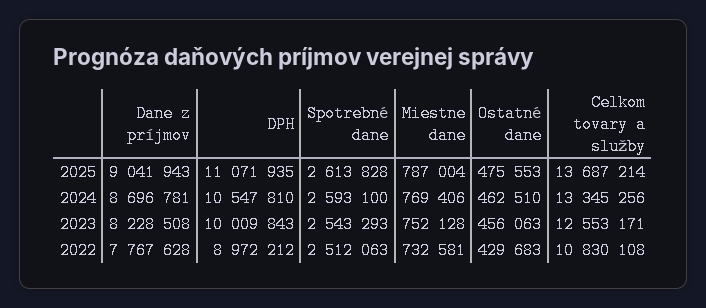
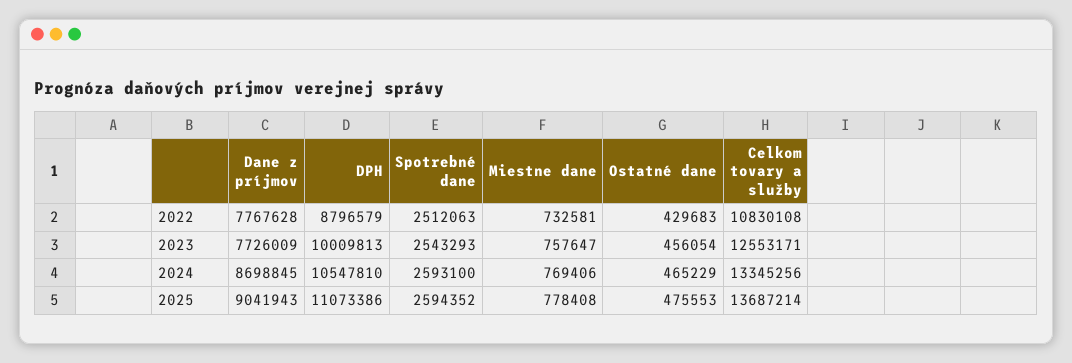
DPH, 2025: 11071935 -> 11073386
Spotrebné dane, 2025: 2613828 -> 2594352
Miestne dane, 2025: 787004 -> 778408
Dane z príjmov, 2024: 8696781 -> 8698845
Ostatné dane, 2024: 462510 -> 465229
Dane z príjmov, 2023: 8228508 -> 7726009
DPH, 2023: 10009843 -> 10009813
Miestne dane, 2023: 752128 -> 757647
Ostatné dane, 2023: 456063 -> 456054
DPH, 2022: 8972212 -> 8796579

